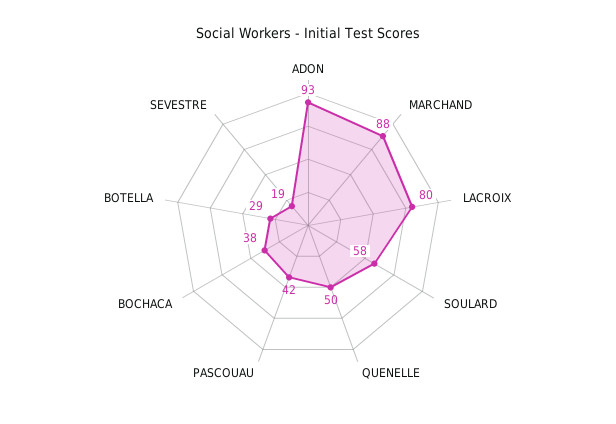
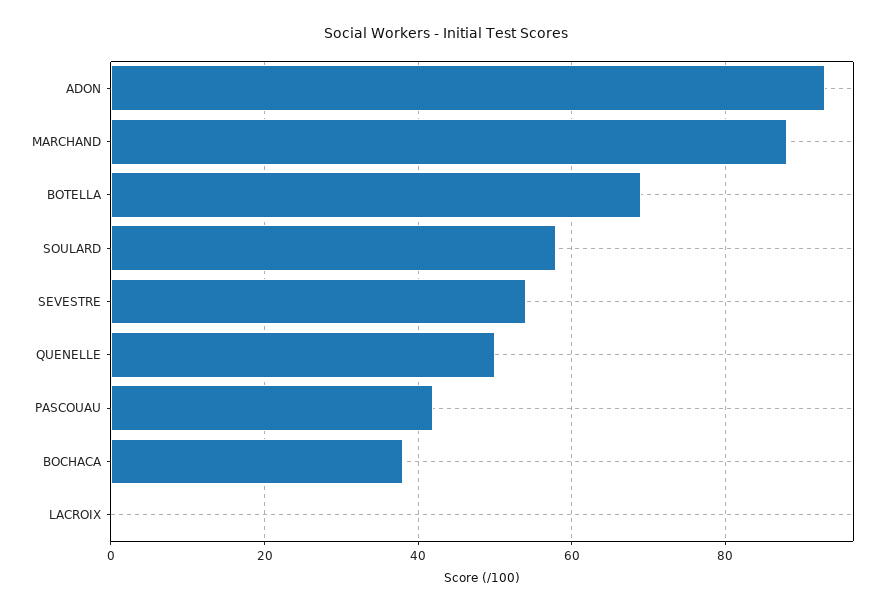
LACROIX: 80 -> 0
BOTELLA: 29 -> 70
SEVESTRE: 19 -> 55

